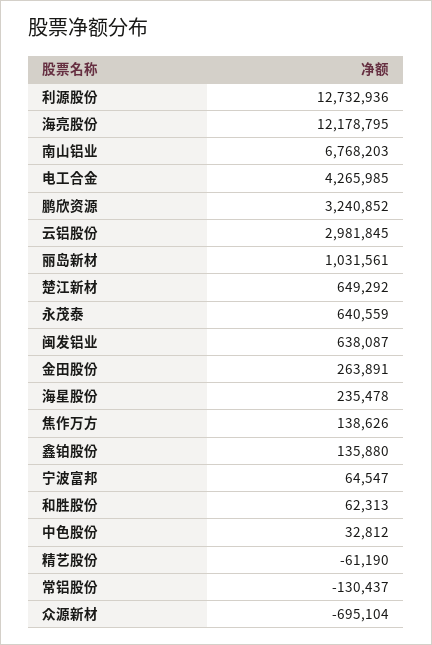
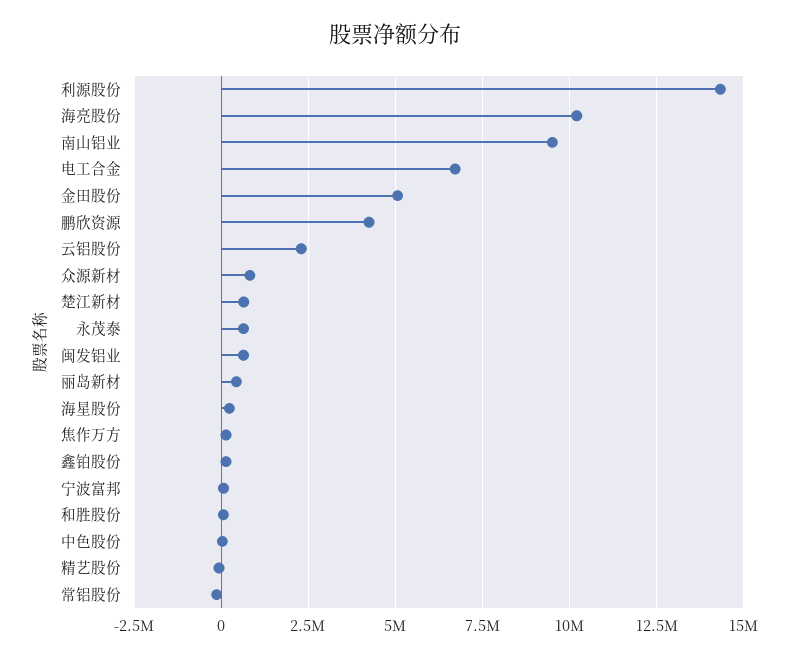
利源股份: 12732936 -> 14250000
海亮股份: 12178795 -> 10250000
南山铝业: 6768203 -> 9500000
电工合金: 4265985 -> 6750000
鹏欣资源: 3240852 -> 4250000
云铝股份: 2981845 -> 2250000
丽岛新材: 1031561 -> 500000
金田股份: 263891 -> 5000000
众源新材: -695104 -> 750000

